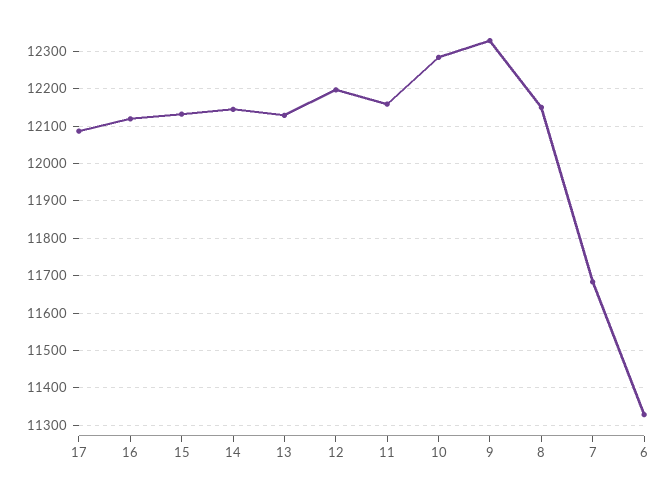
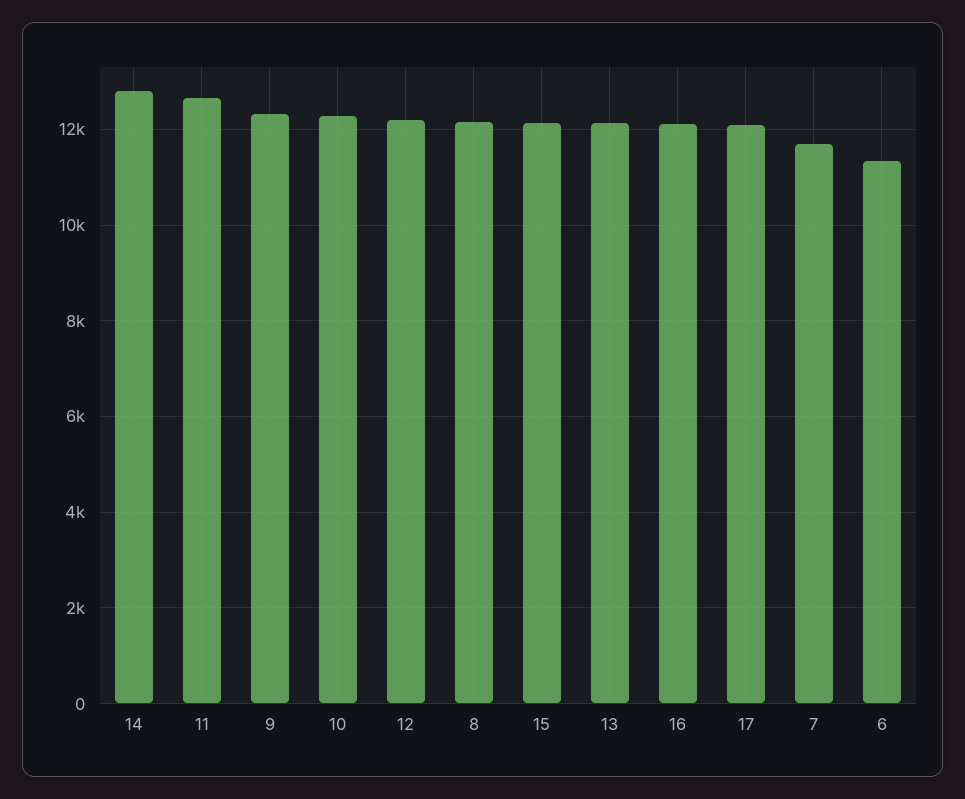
14: 12140 -> 12800
11: 12160 -> 12600

